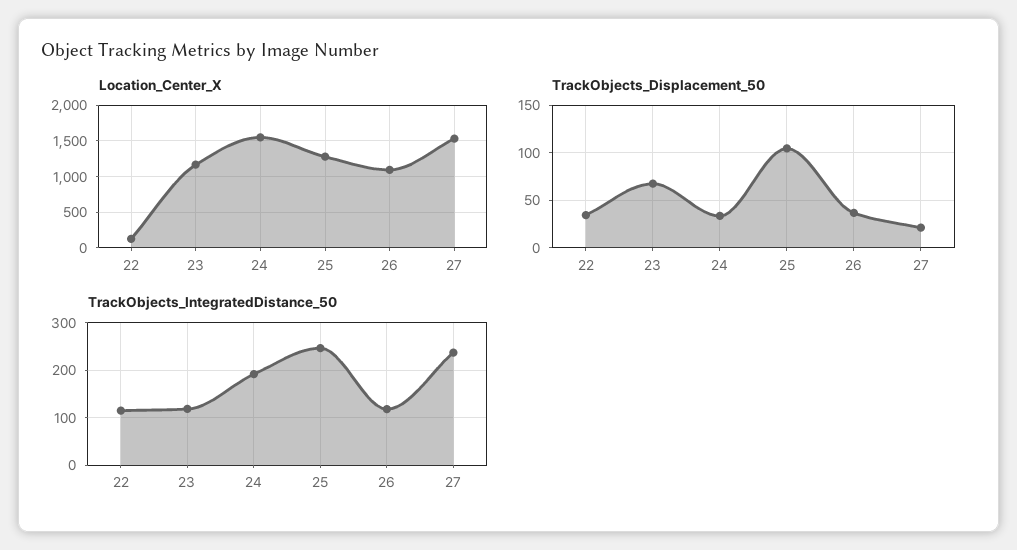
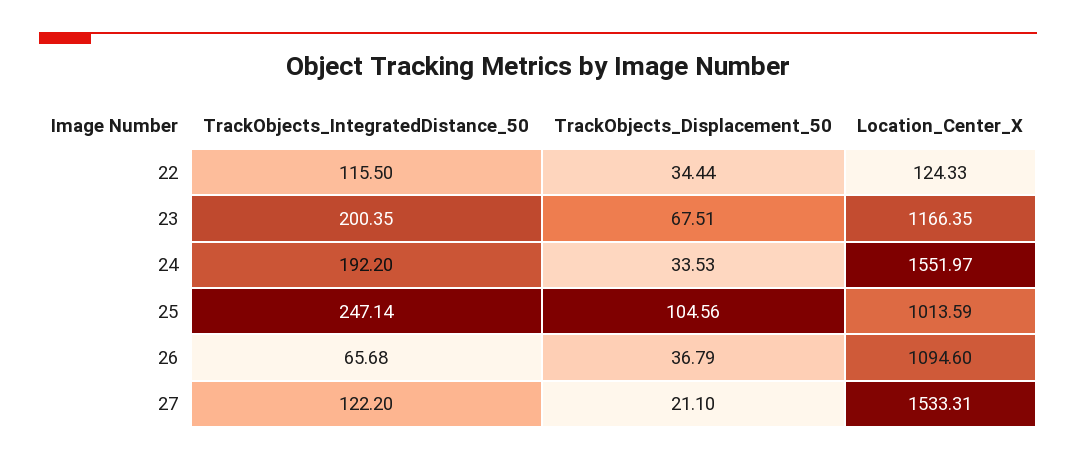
Location_Center_X, 25: 1300 -> 1013.59
TrackObjects_IntegratedDistance_50, 23: 120 -> 200.35
TrackObjects_IntegratedDistance_50, 26: 120 -> 65.68
TrackObjects_IntegratedDistance_50, 27: 240 -> 122.2

